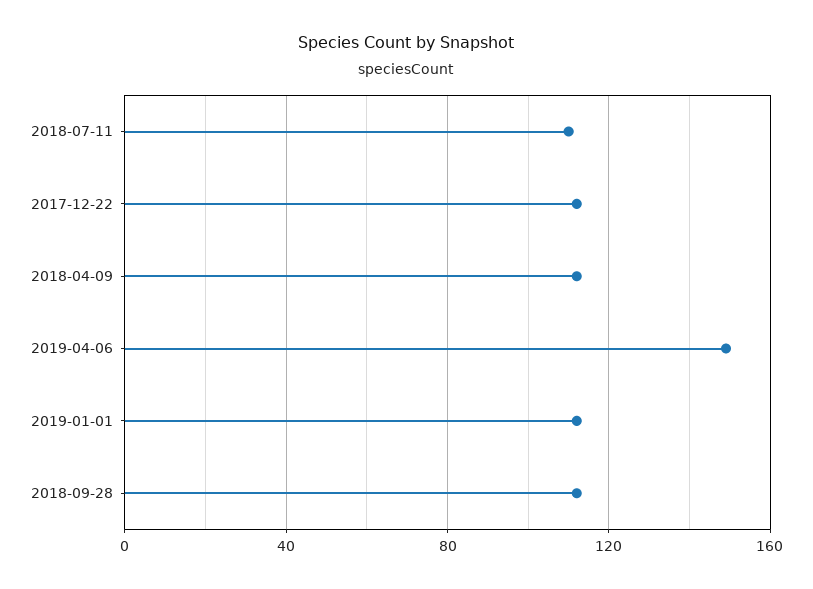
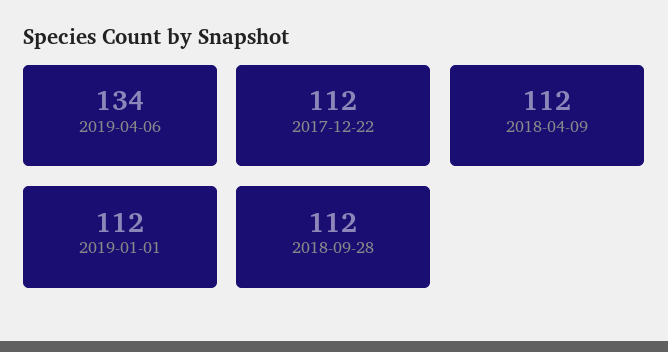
2018-07-11: 110 -> none
2019-04-06: 150 -> 134

